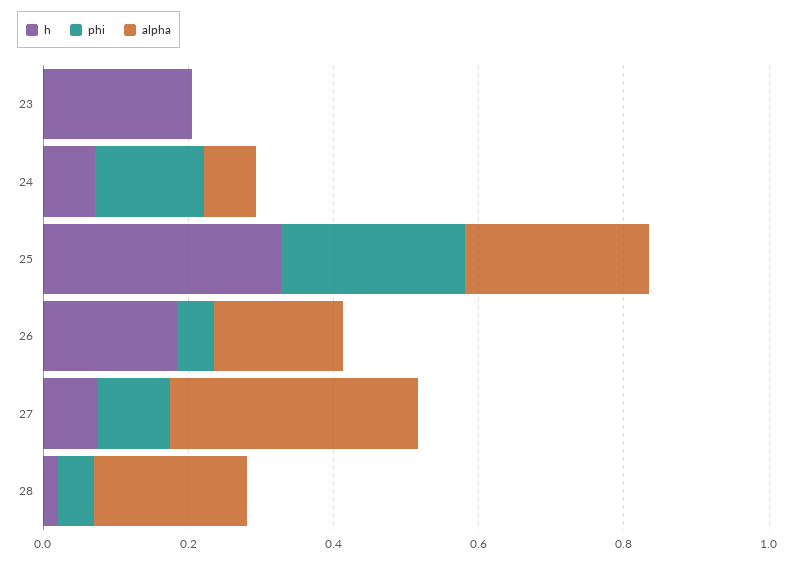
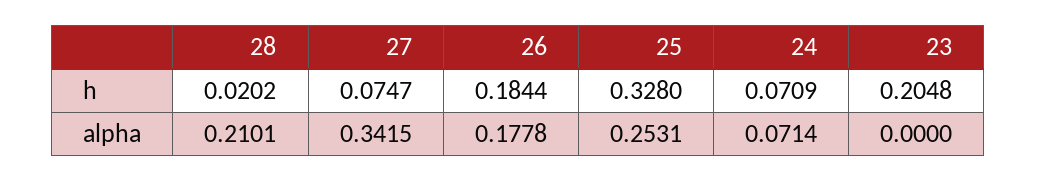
phi, 23: 0 -> none
phi, 24: 0.15 -> none
phi, 25: 0.25 -> none
phi, 26: 0.05 -> none
phi, 27: 0.1 -> none
phi, 28: 0.05 -> none

